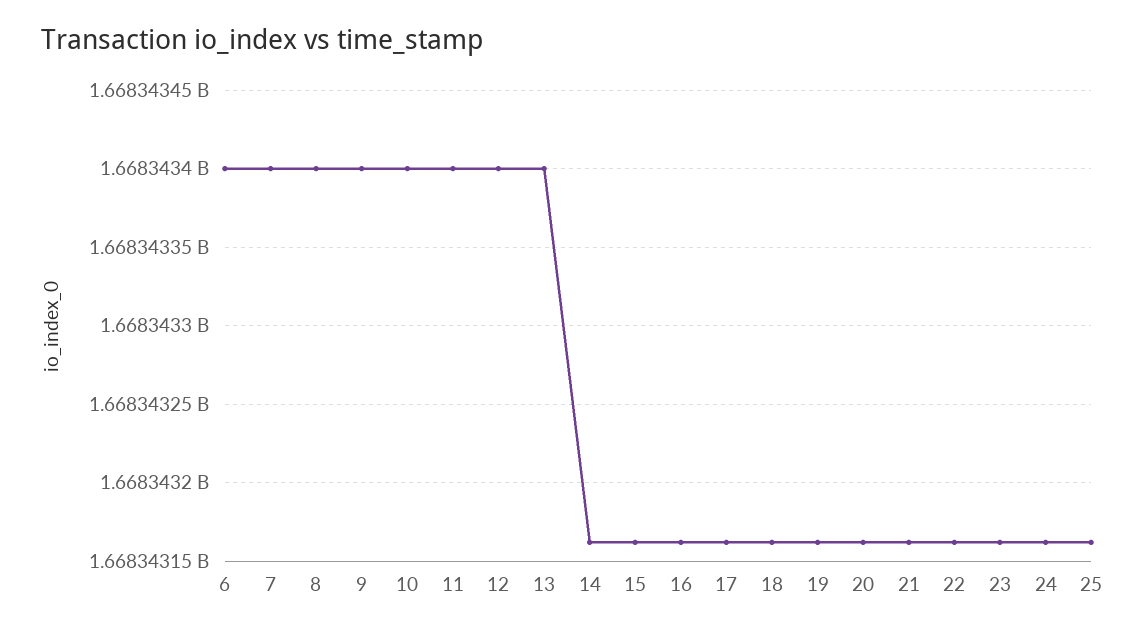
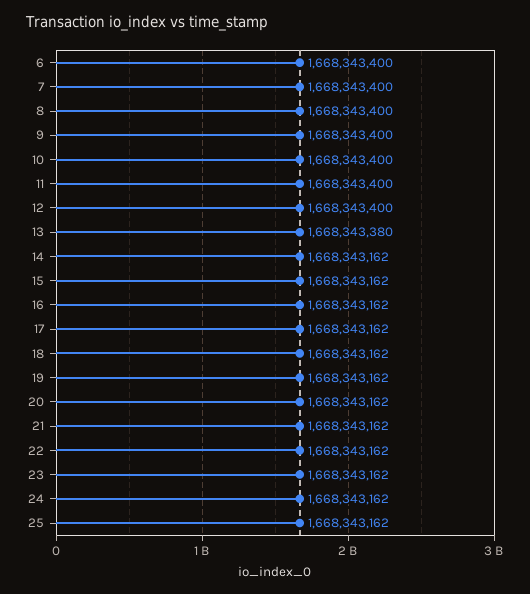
13: 1668343400 -> 1668343380

